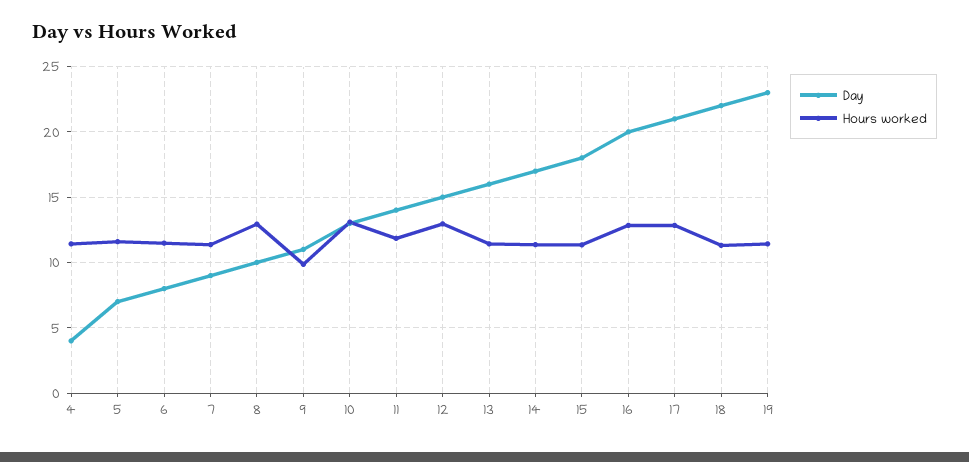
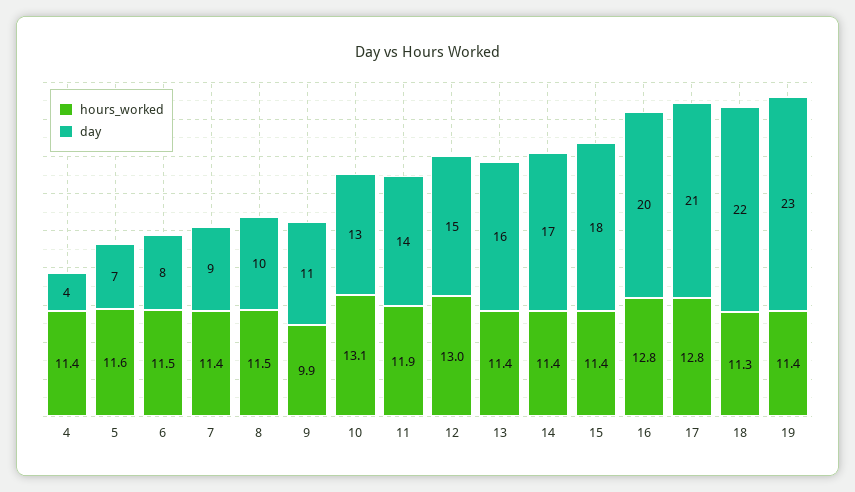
Hours worked, 8: 13 -> 11.5

